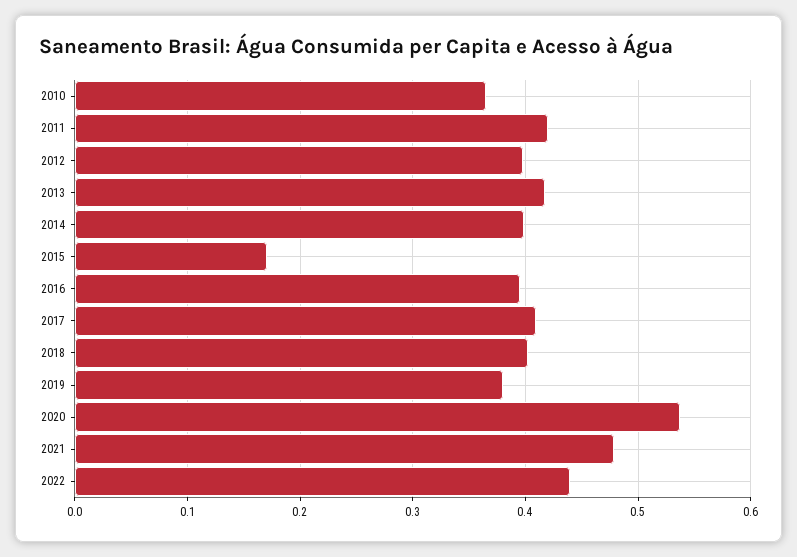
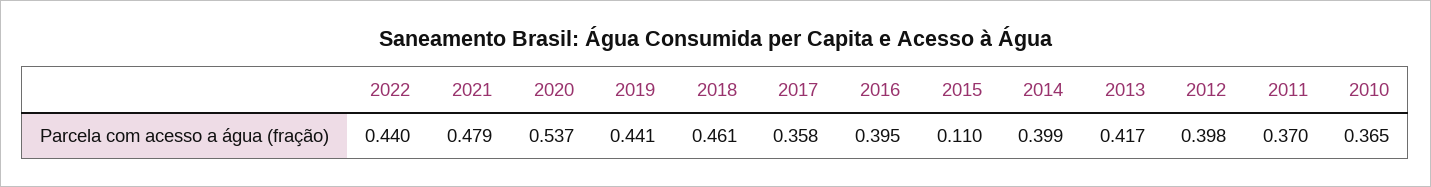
2011: 0.42 -> 0.37
2015: 0.17 -> 0.11
2017: 0.41 -> 0.358
2018: 0.4 -> 0.461
2019: 0.38 -> 0.441

